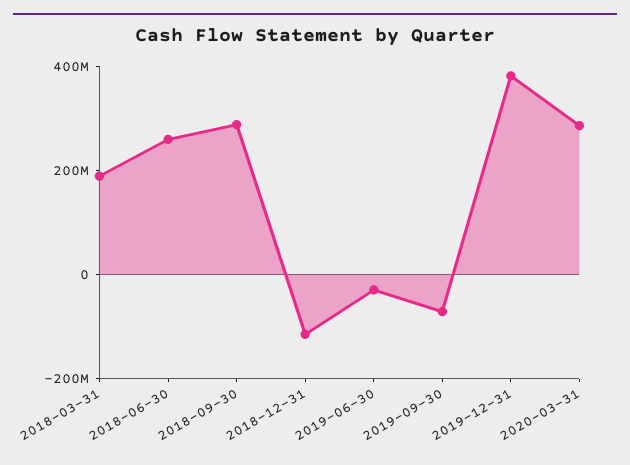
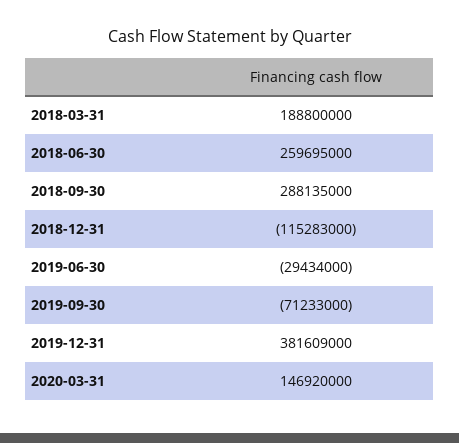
2020-03-31: 300000000 -> 146920000

